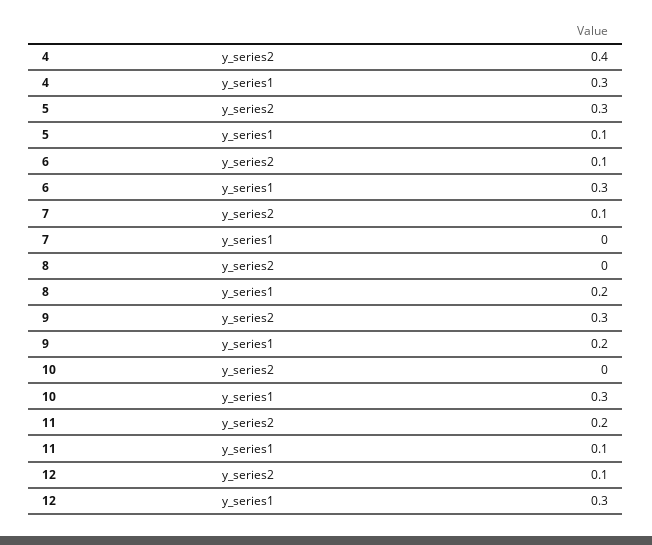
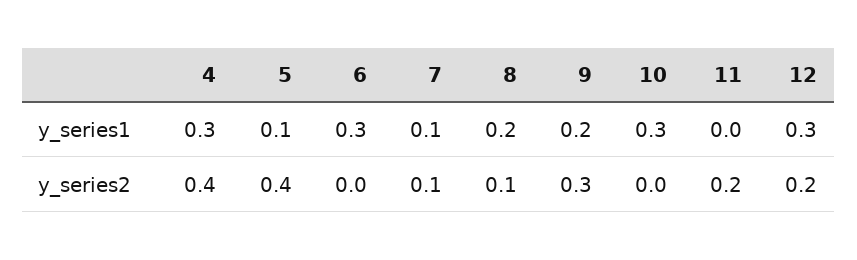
5, y_series2: 0.3 -> 0.4
6, y_series2: 0.1 -> 0
7, y_series1: 0 -> 0.1
8, y_series2: 0 -> 0.1
11, y_series1: 0.1 -> 0
12, y_series2: 0.1 -> 0.2

